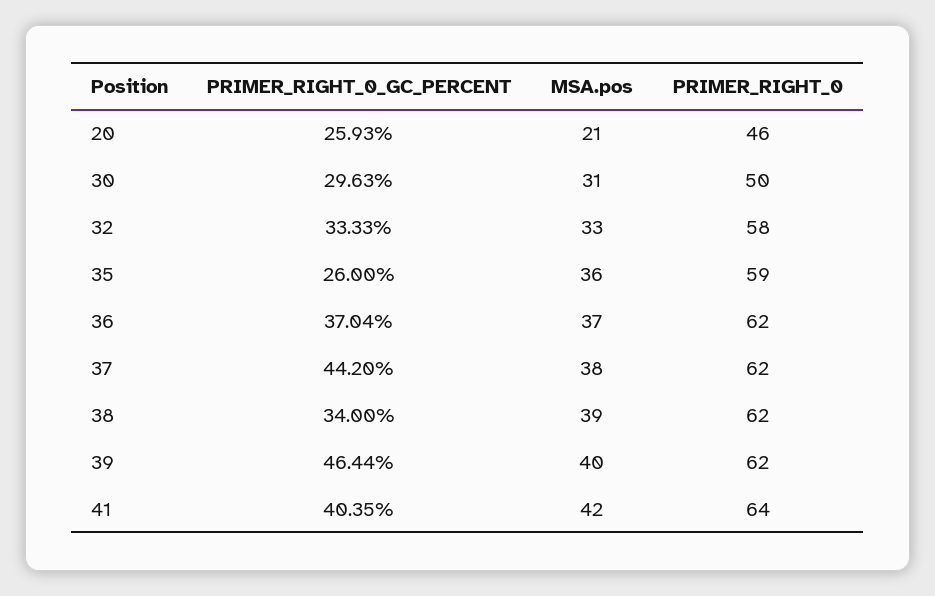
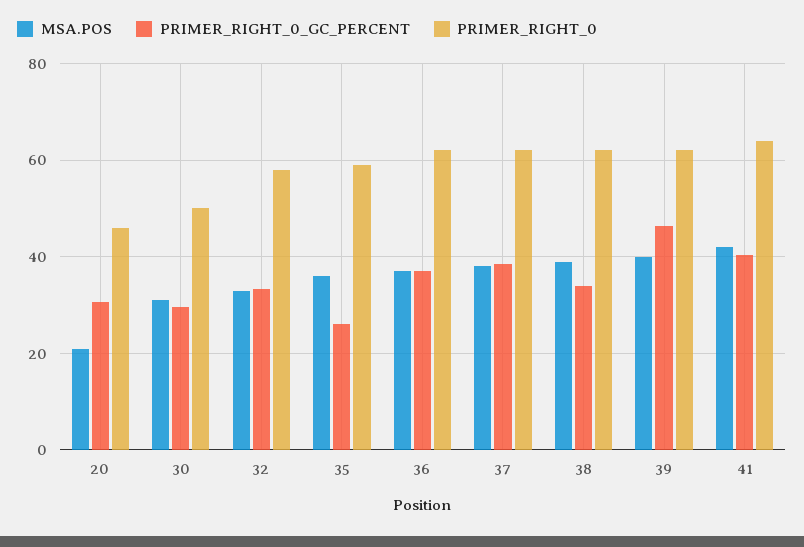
PRIMER_RIGHT_0_GC_PERCENT, 20: 25.93 -> 30
PRIMER_RIGHT_0_GC_PERCENT, 37: 44.2 -> 38

